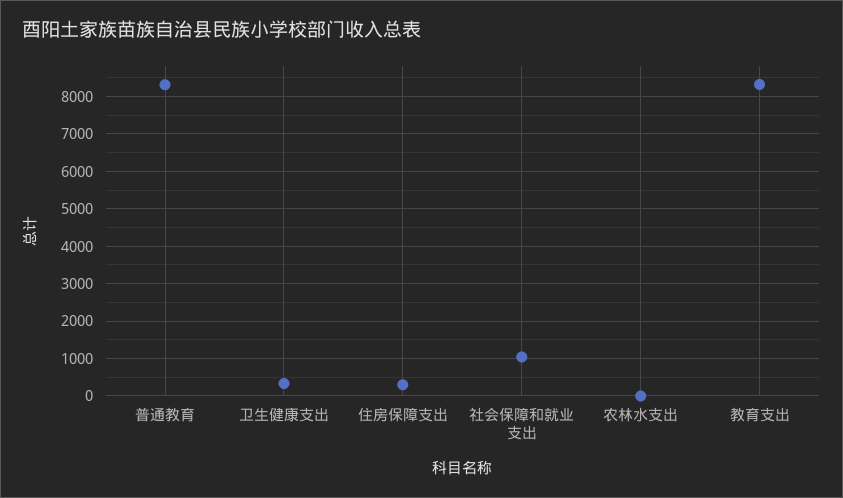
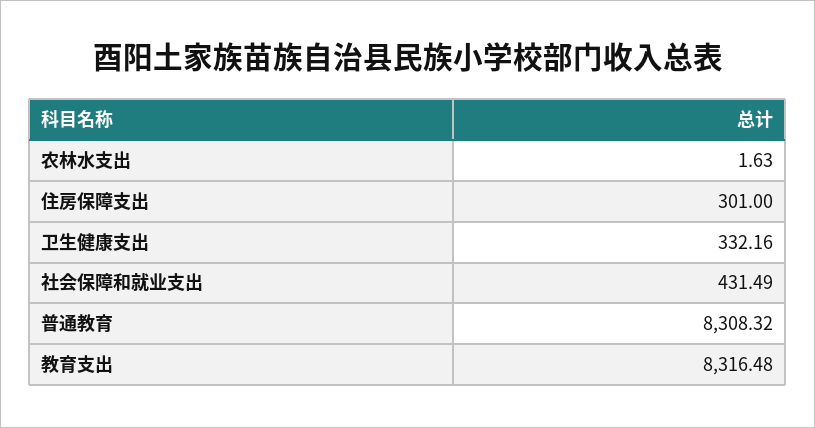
社会保障和就业支出: 1000 -> 431.49

